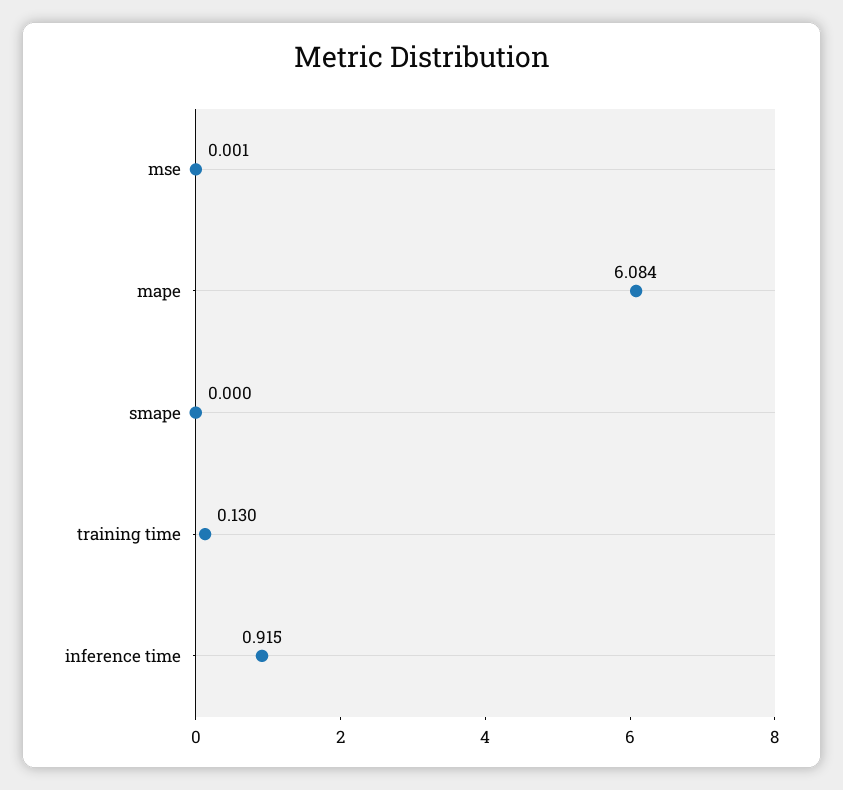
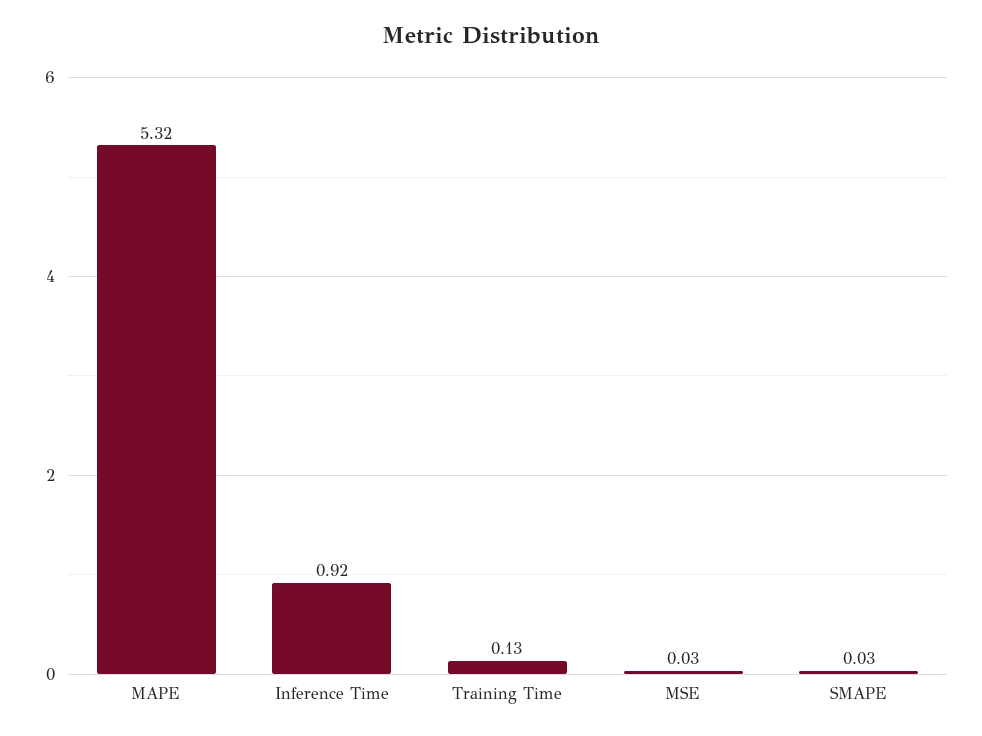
mse: 0.001 -> 0.03
mape: 6.084 -> 5.32
smape: 0 -> 0.03

